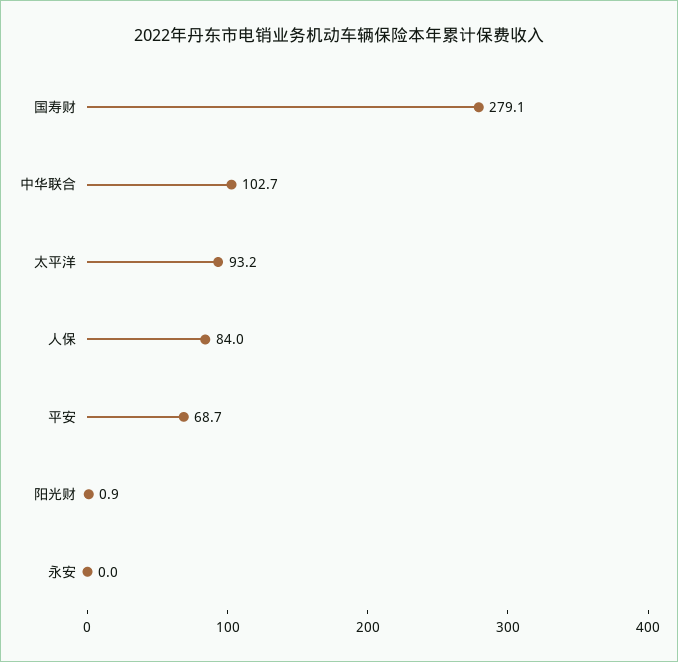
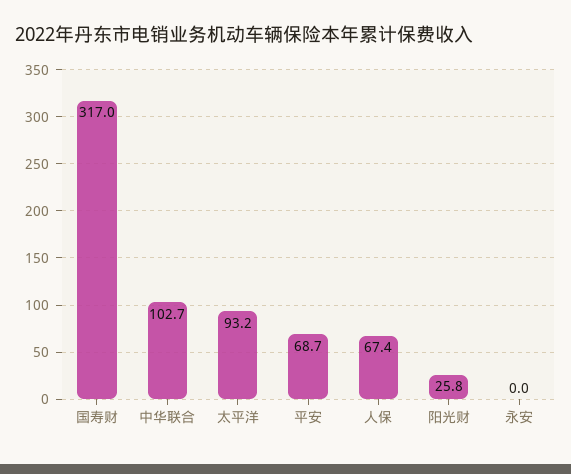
国寿财: 279.1 -> 317
人保: 84 -> 67.4
阳光财: 0.9 -> 25.8

